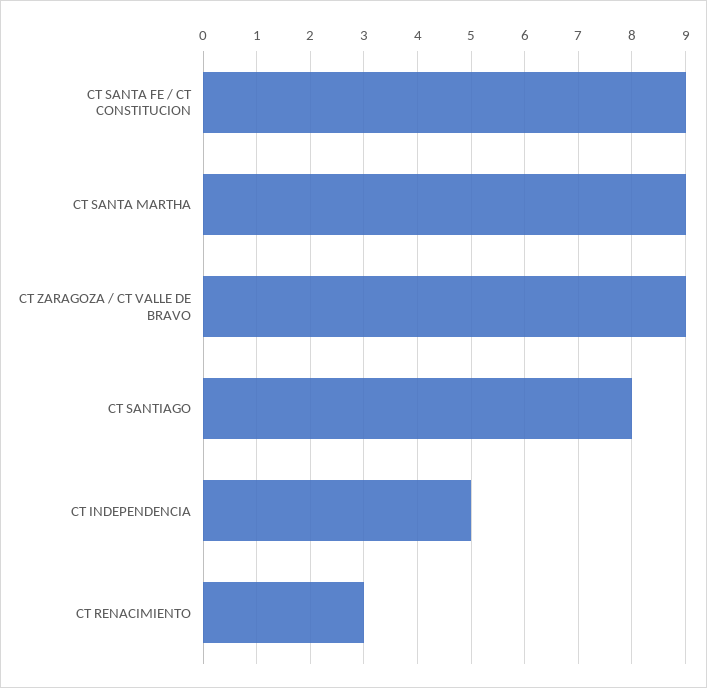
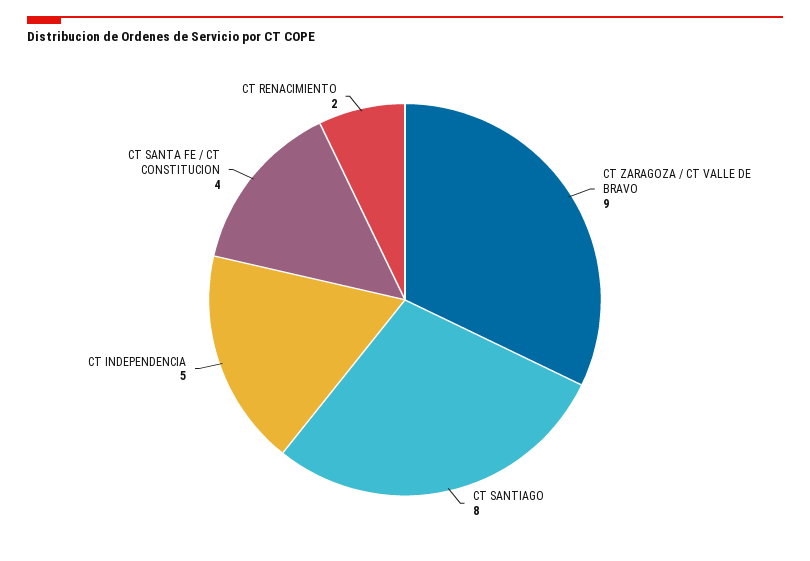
CT SANTA FE / CT CONSTITUCION: 9 -> 4
CT SANTA MARTHA: 9 -> none
CT RENACIMIENTO: 3 -> 2

